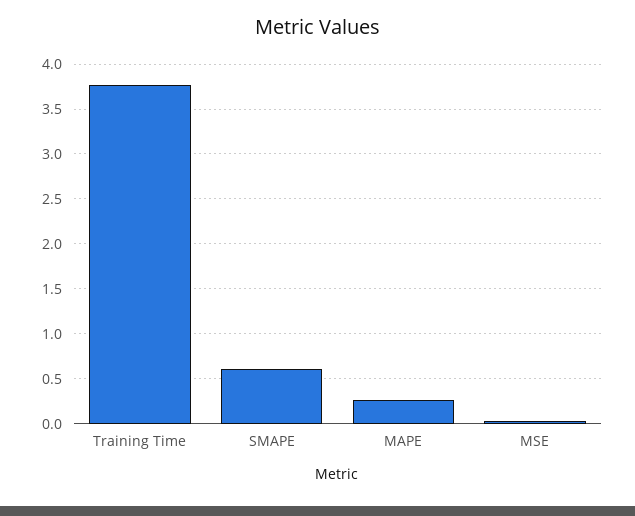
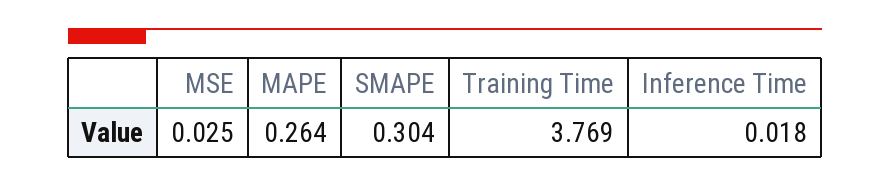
SMAPE: 0.6 -> 0.304
Inference Time: none -> 0.018

